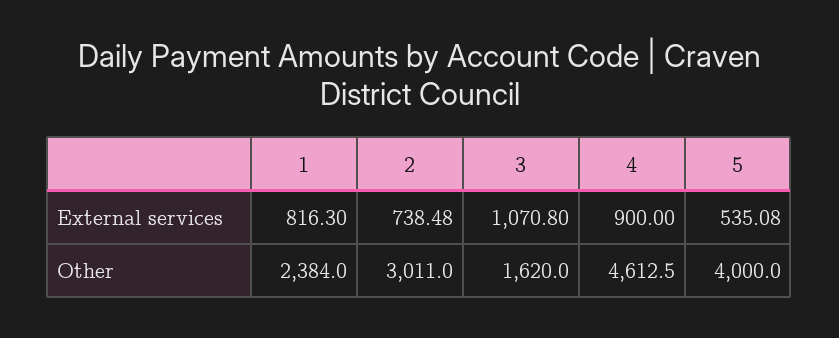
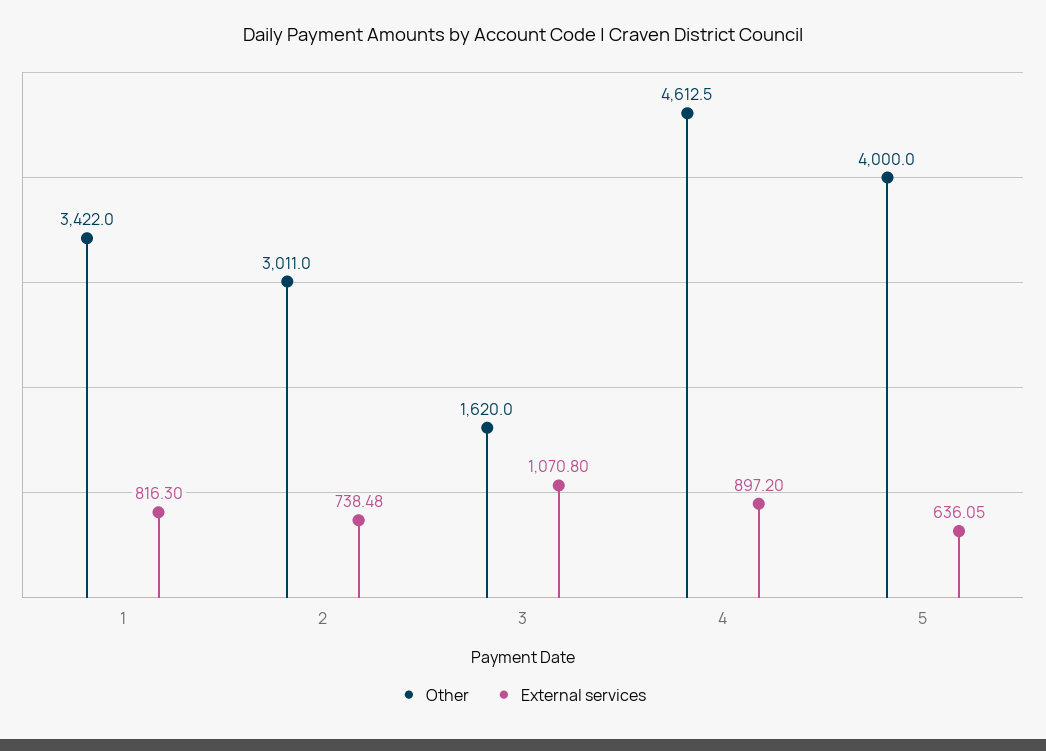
External services, 4: 900 -> 897.2
External services, 5: 535.08 -> 636.05
Other, 1: 2384 -> 3422

